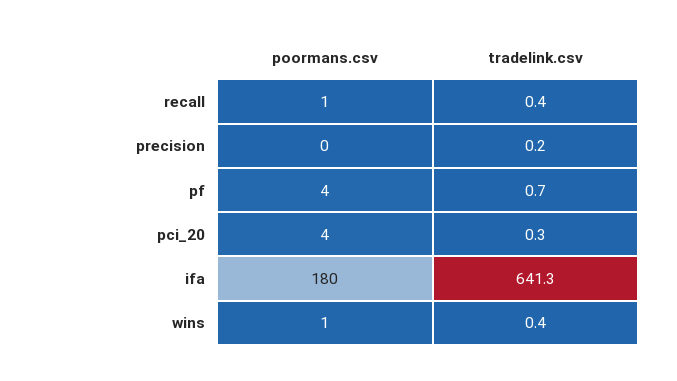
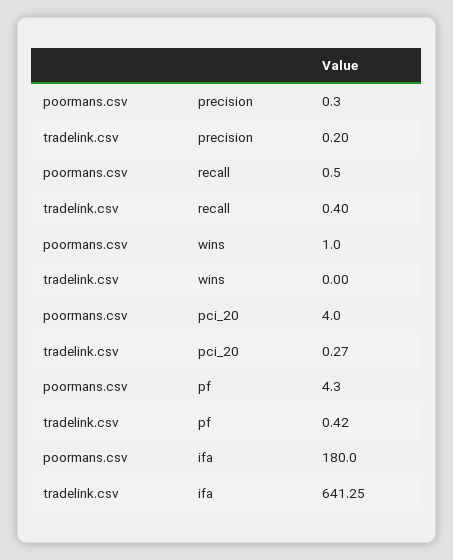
tradelink.csv, pf: 0.7 -> 0.42
tradelink.csv, wins: 0.4 -> 0

